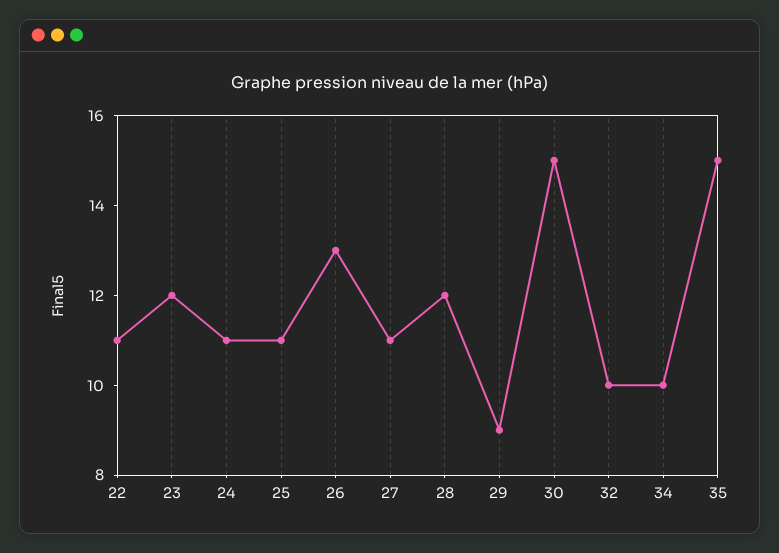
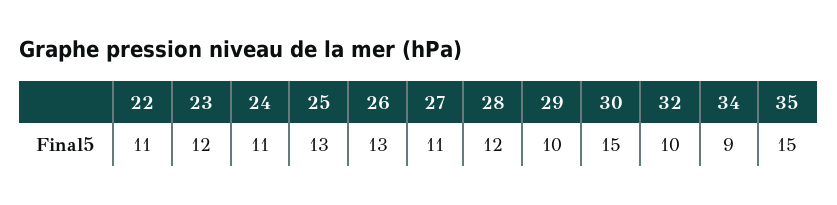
25: 11 -> 13
29: 9 -> 10
34: 10 -> 9

